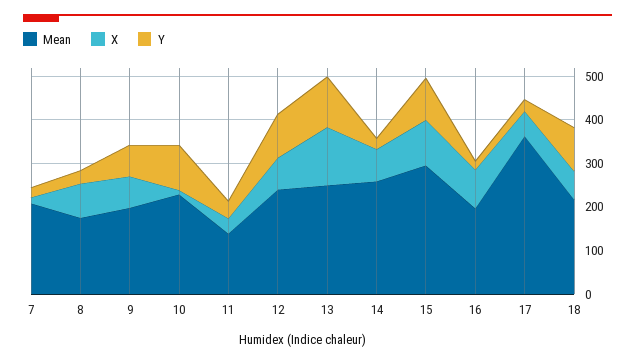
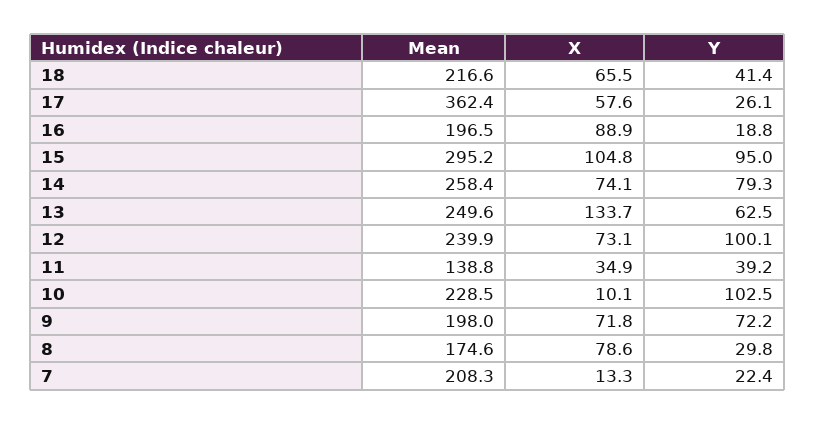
Y, 13: 120 -> 62.5
Y, 14: 20 -> 79.3
Y, 18: 100 -> 41.4

